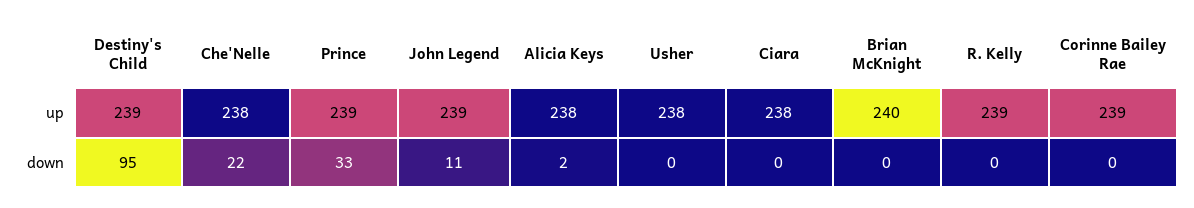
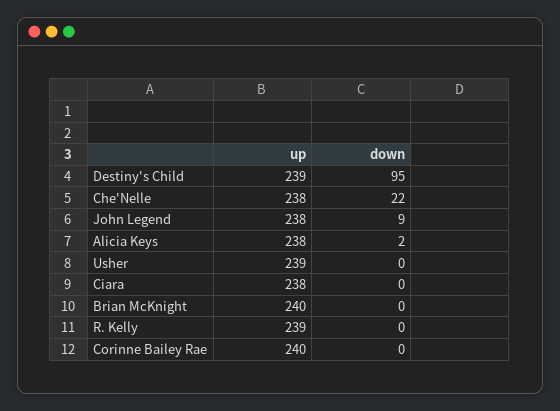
Prince, up: 239 -> none
John Legend, up: 239 -> 238
Usher, up: 238 -> 239
Corinne Bailey Rae, up: 239 -> 240
Prince, down: 33 -> none
John Legend, down: 11 -> 9

